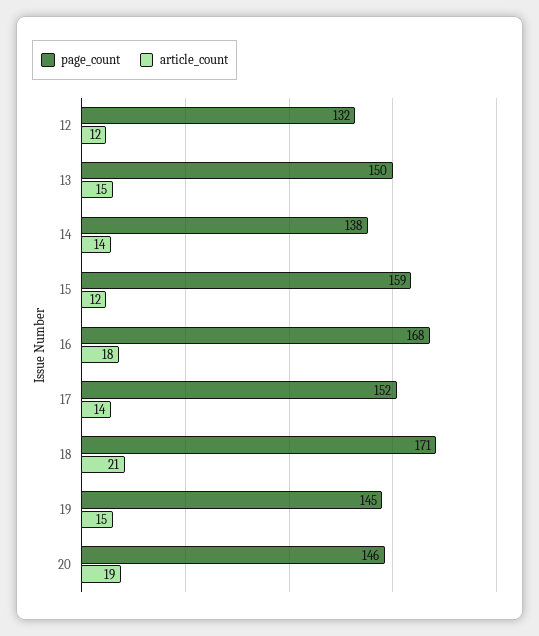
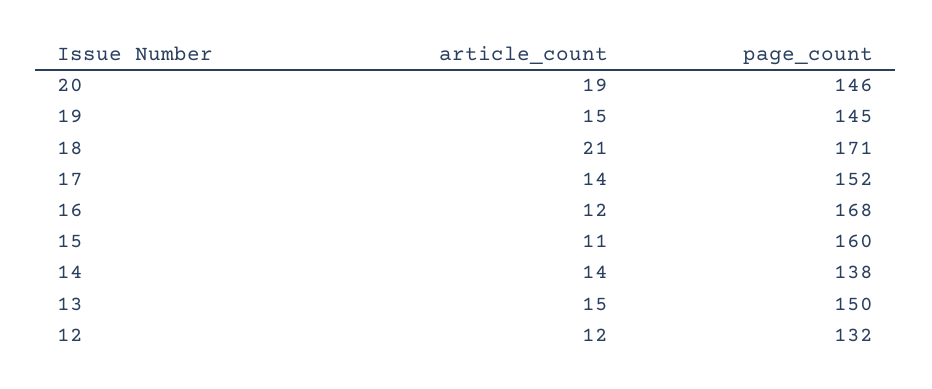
page_count, 15: 159 -> 160
article_count, 15: 12 -> 11
article_count, 16: 18 -> 12

